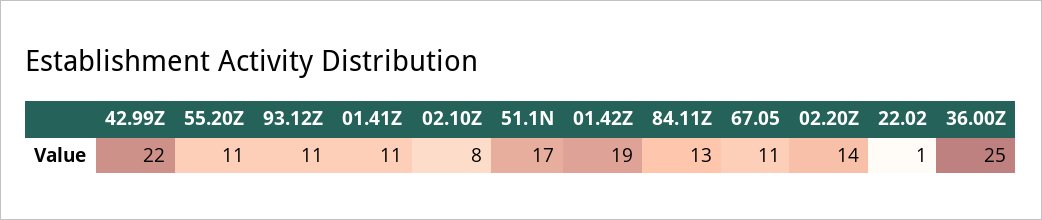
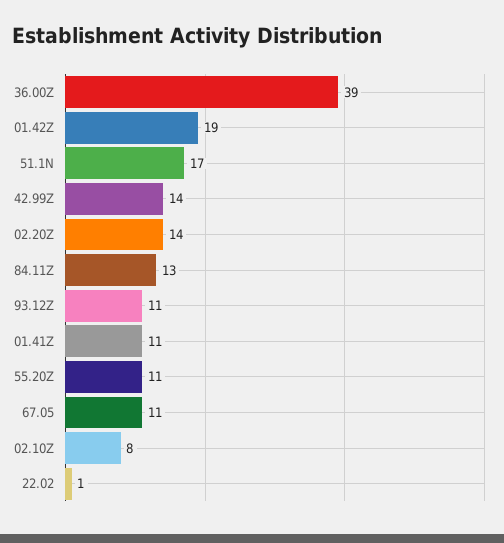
42.99Z: 22 -> 14
36.00Z: 25 -> 39

